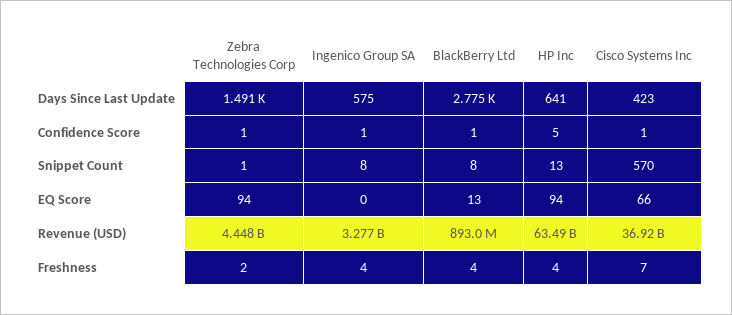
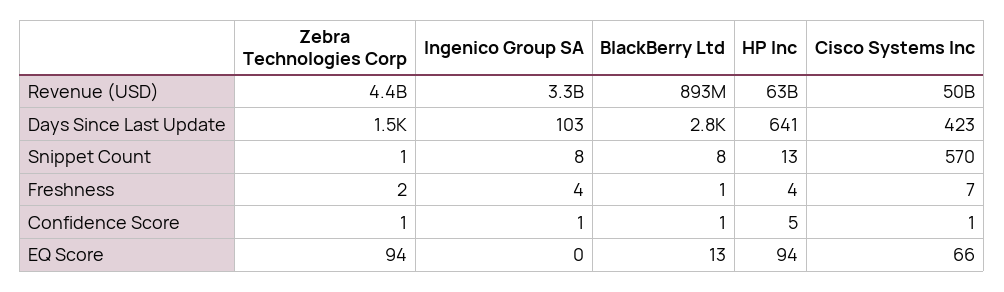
Ingenico Group SA, Days Since Last Update: 575 -> 103
Cisco Systems Inc, Revenue (USD): 36920000000 -> 50000000000
BlackBerry Ltd, Freshness: 4 -> 1

